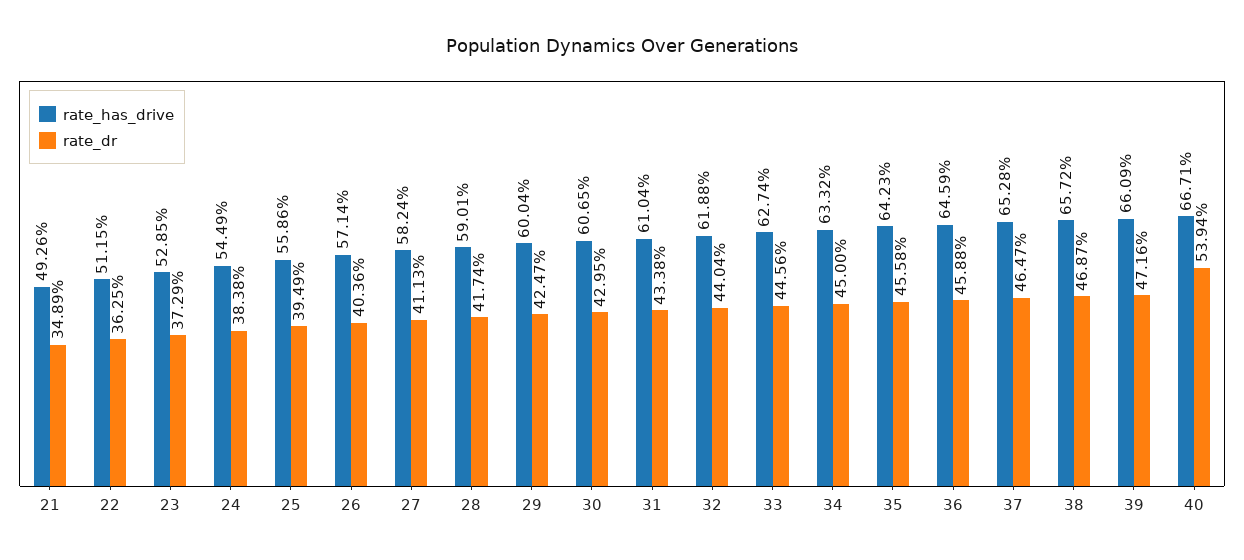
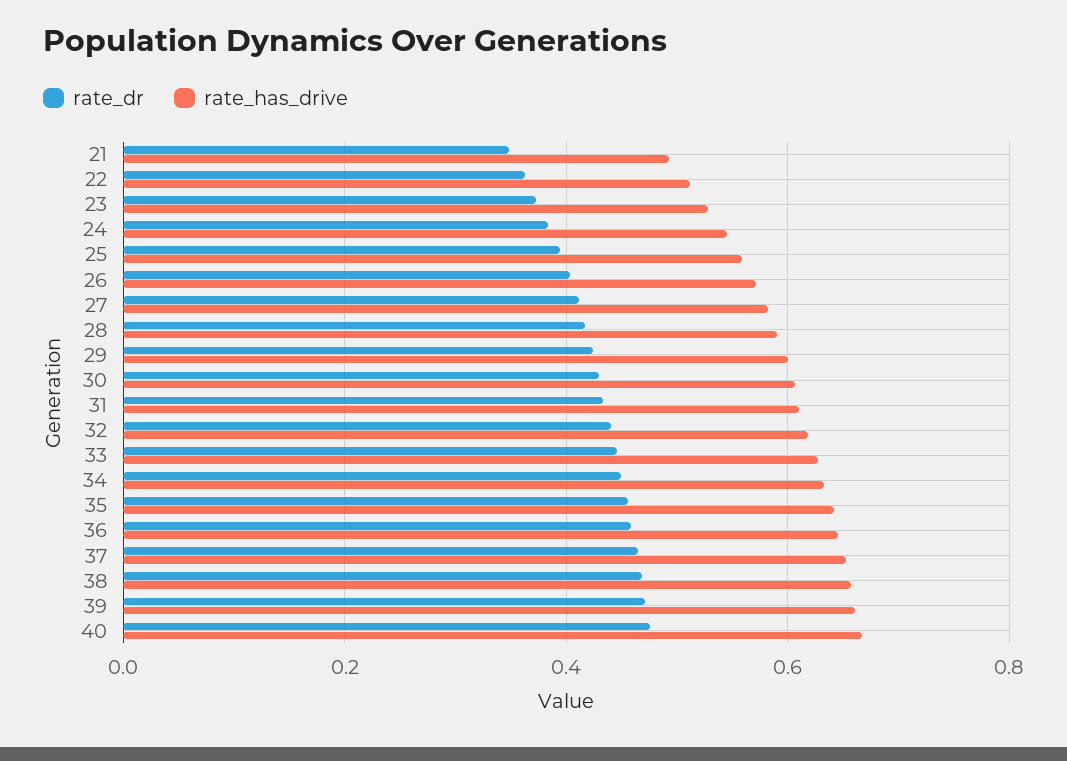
rate_dr, 40: 0.5394 -> 0.48

